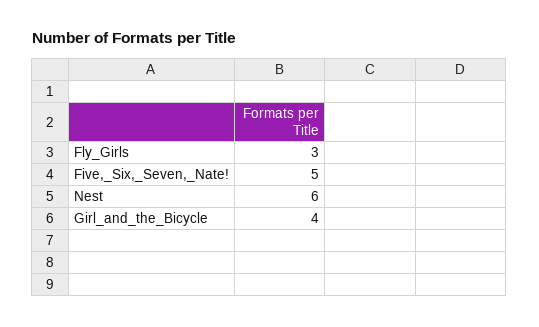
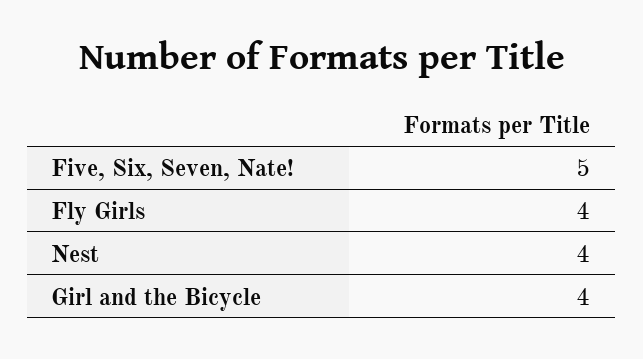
Fly_Girls: 3 -> 4
Nest: 6 -> 4

